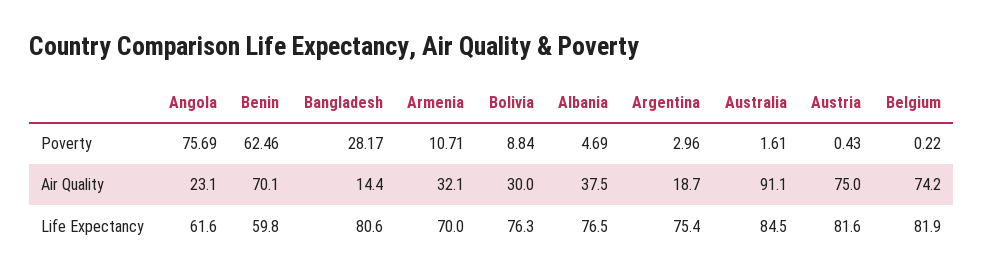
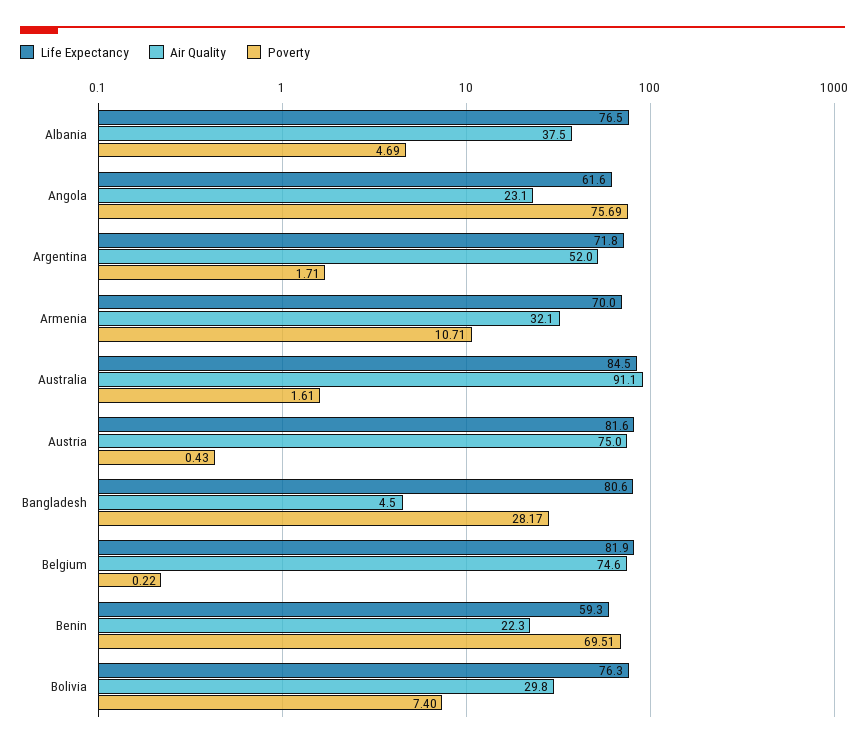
Poverty, Benin: 62.46 -> 69.51
Poverty, Bolivia: 8.84 -> 7.4
Poverty, Argentina: 2.96 -> 1.71
Air Quality, Benin: 70.1 -> 22.3
Air Quality, Bangladesh: 14.4 -> 4.5
Air Quality, Bolivia: 30 -> 29.8
Air Quality, Argentina: 18.7 -> 52
Air Quality, Belgium: 74.2 -> 74.6
Life Expectancy, Benin: 59.8 -> 59.3
Life Expectancy, Argentina: 75.4 -> 71.8

